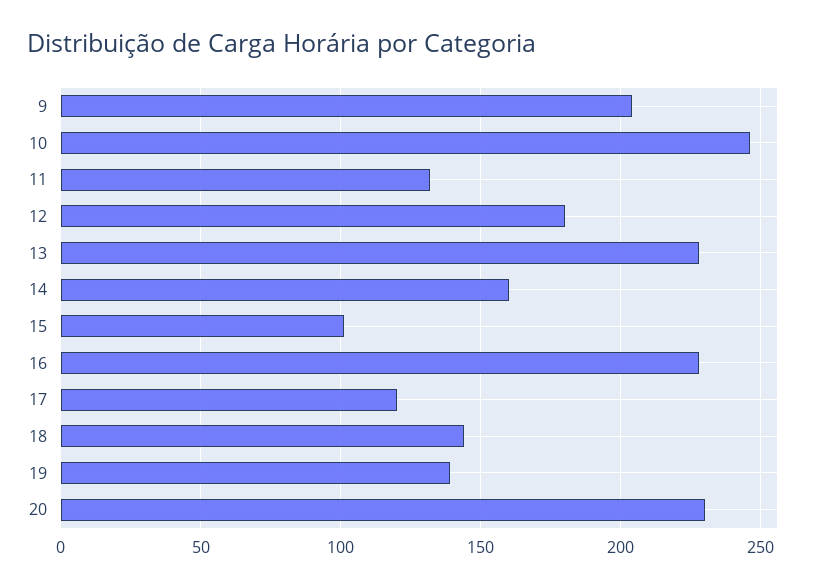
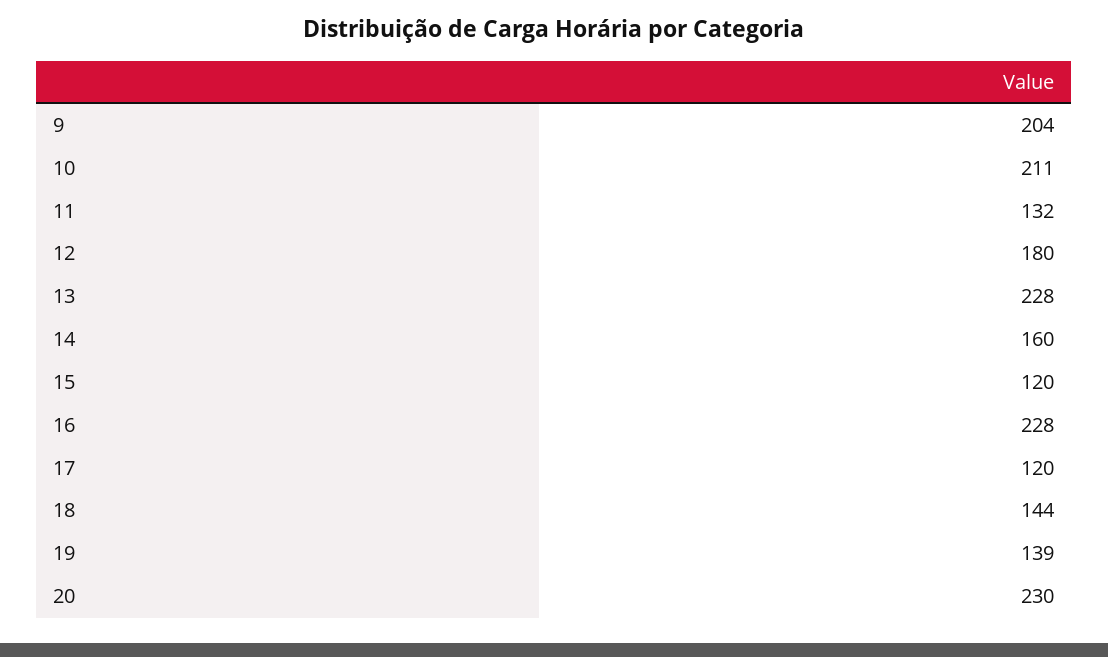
10: 245 -> 211
15: 100 -> 120

